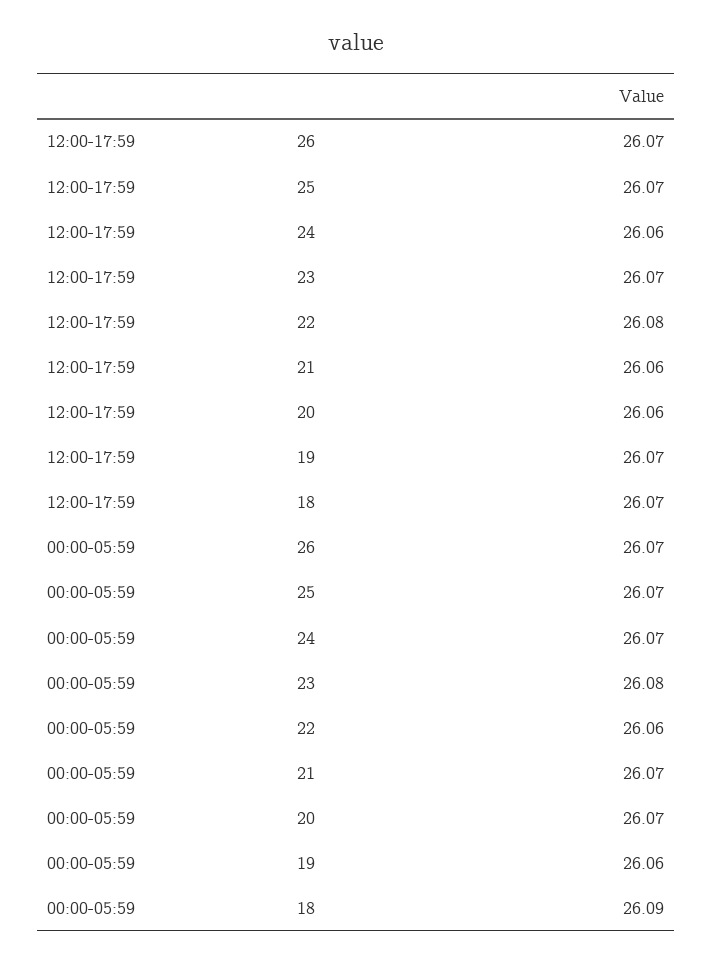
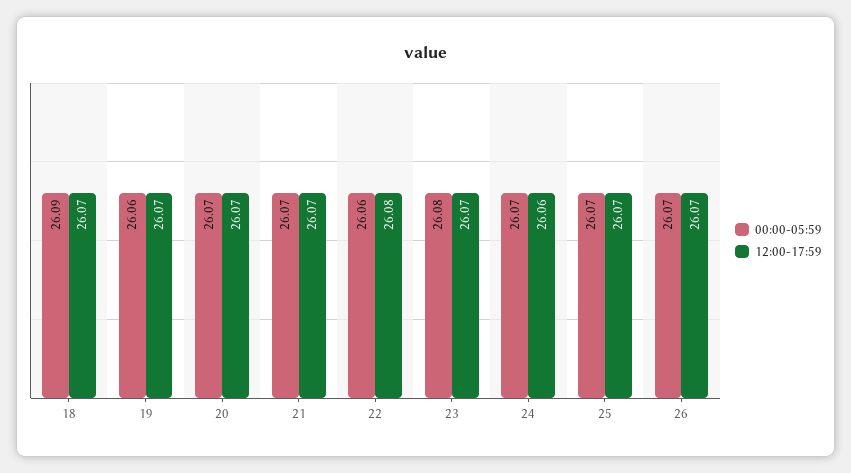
12:00-17:59, 21: 26.06 -> 26.07
12:00-17:59, 20: 26.06 -> 26.07

